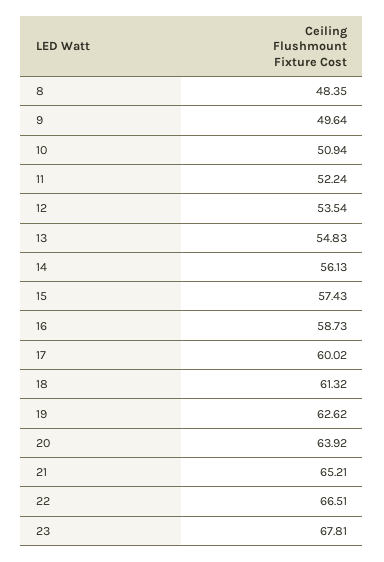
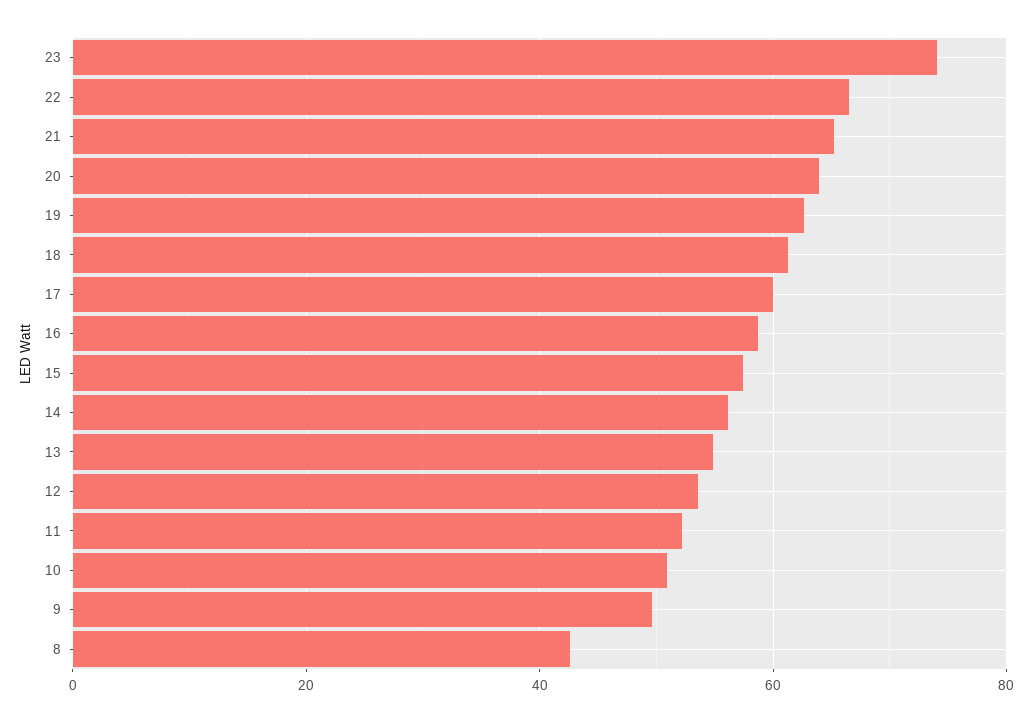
8: 48.35 -> 42
23: 67.81 -> 74

